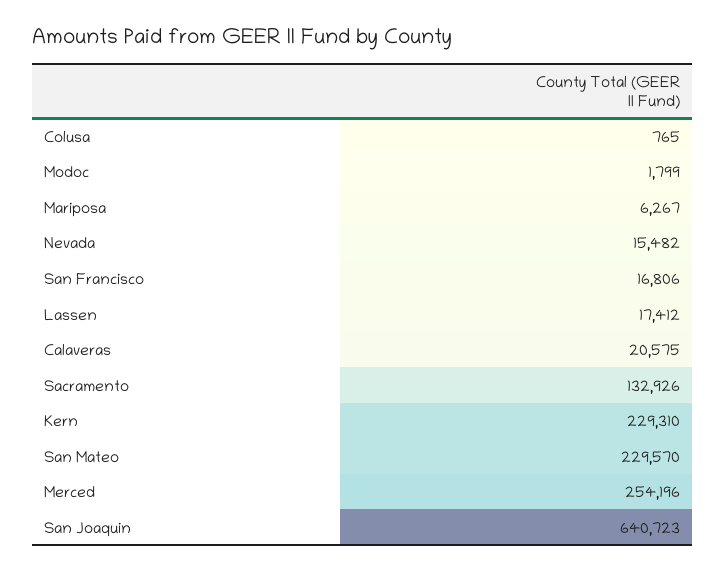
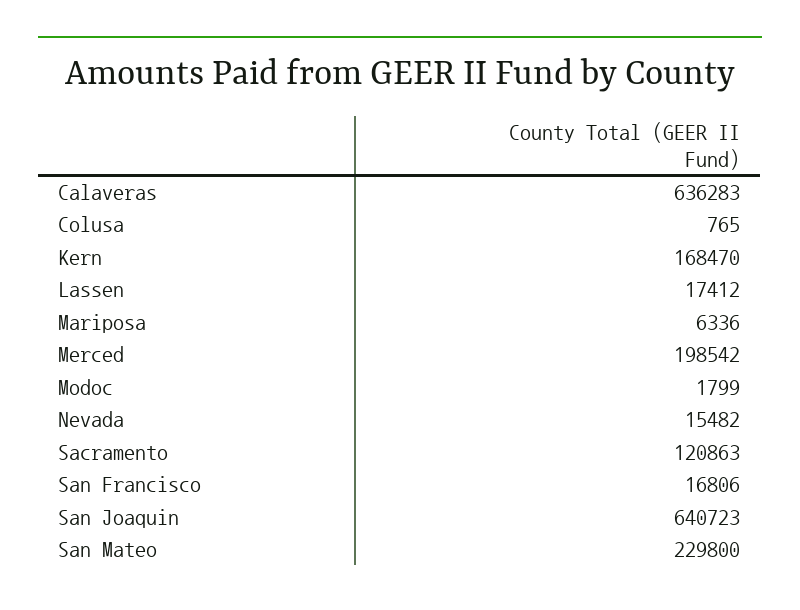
Mariposa: 6267 -> 6336
Calaveras: 20575 -> 636283
Sacramento: 132926 -> 120863
Kern: 229310 -> 168470
San Mateo: 229570 -> 229800
Merced: 254196 -> 198542

